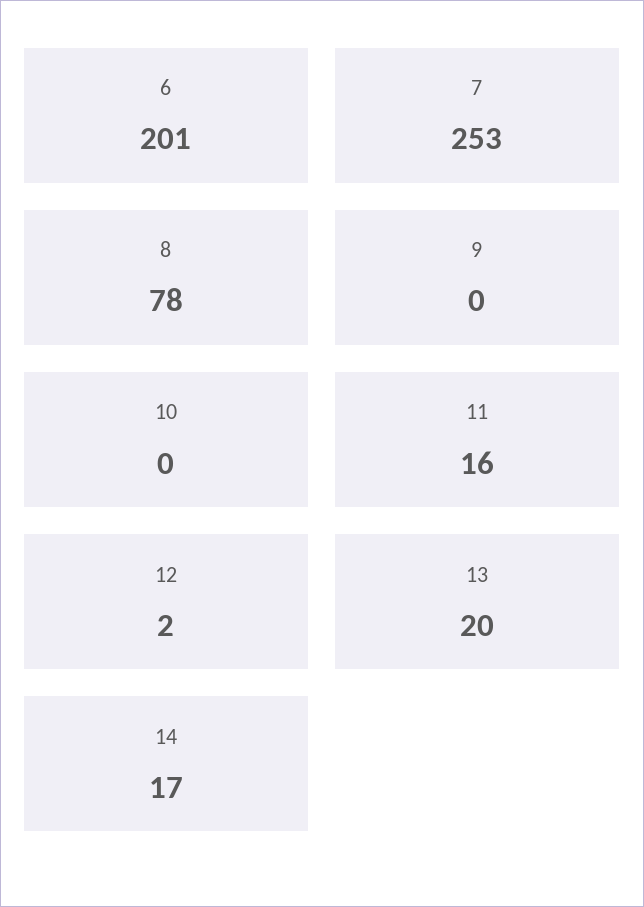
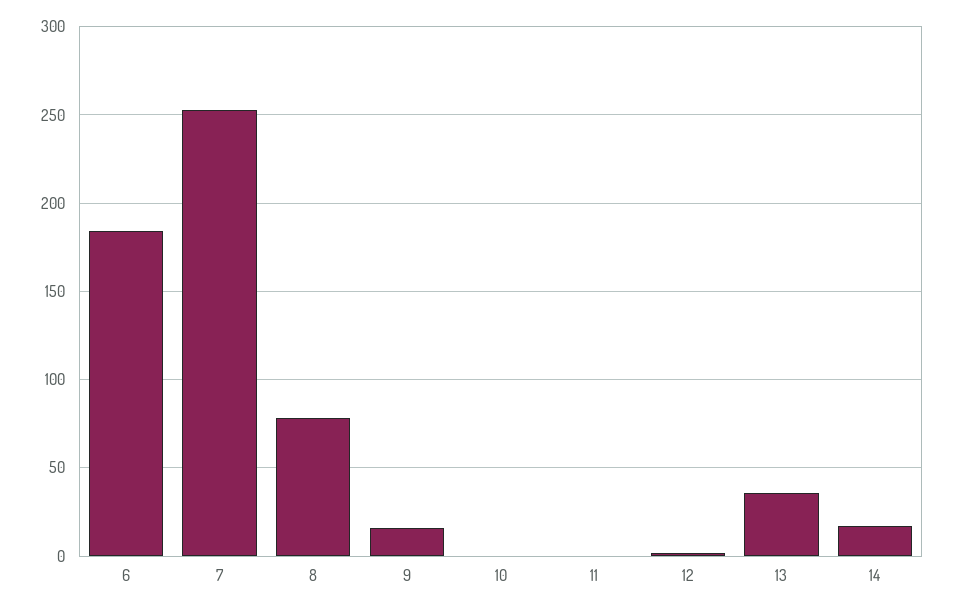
6: 201 -> 185
9: 0 -> 15
11: 16 -> 0
13: 20 -> 35

